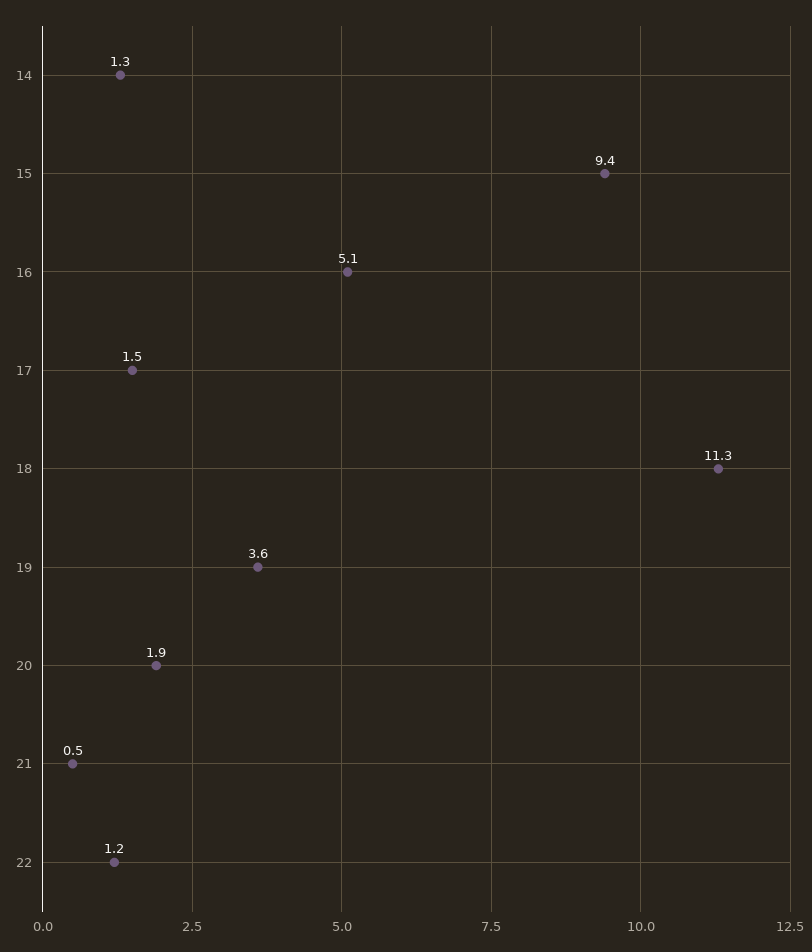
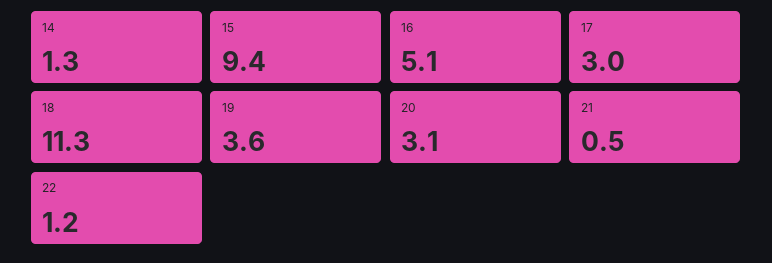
17: 1.5 -> 3
20: 1.9 -> 3.1

